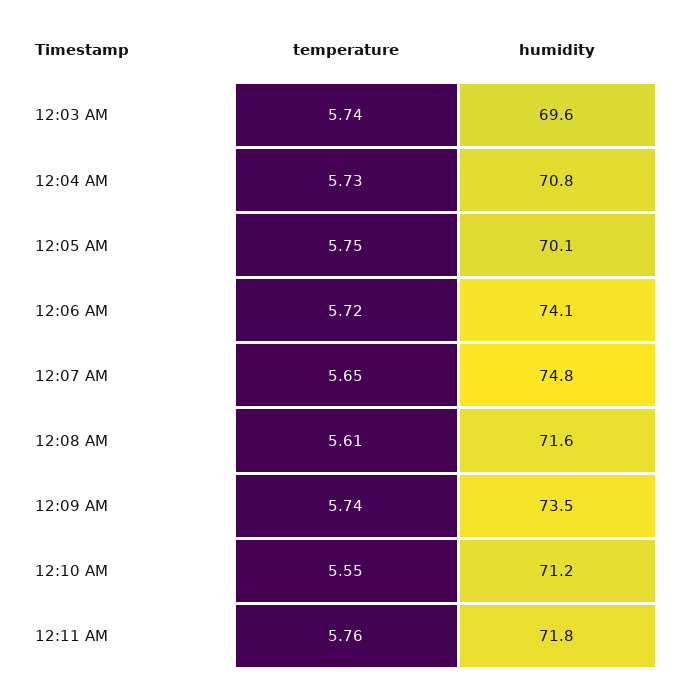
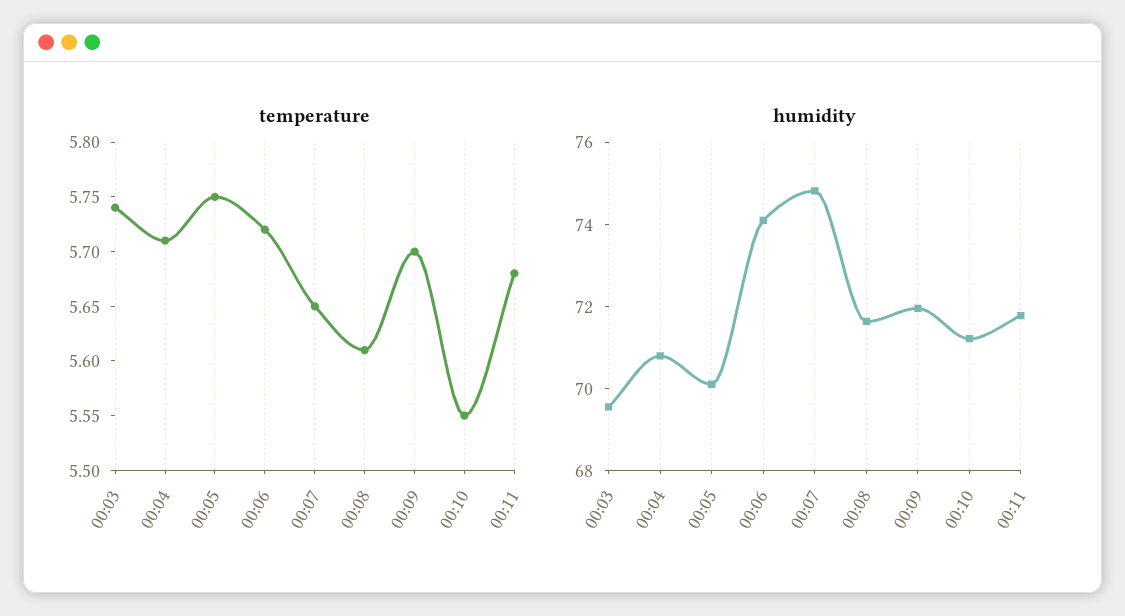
temperature, 12:04 AM: 5.73 -> 5.71
temperature, 12:09 AM: 5.74 -> 5.7
humidity, 12:09 AM: 73.5 -> 72
temperature, 12:11 AM: 5.76 -> 5.68

